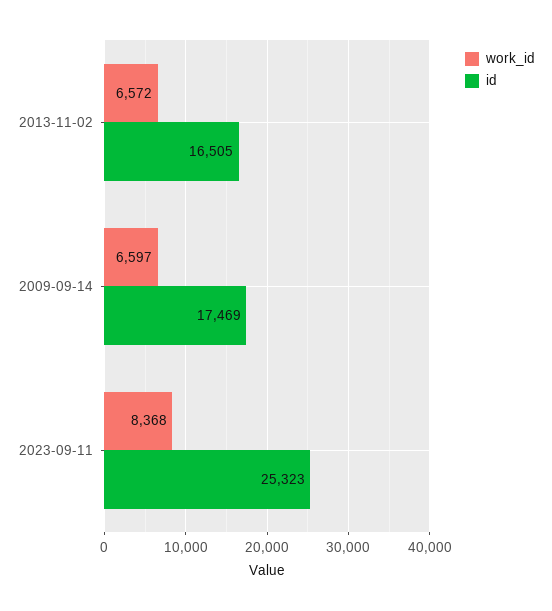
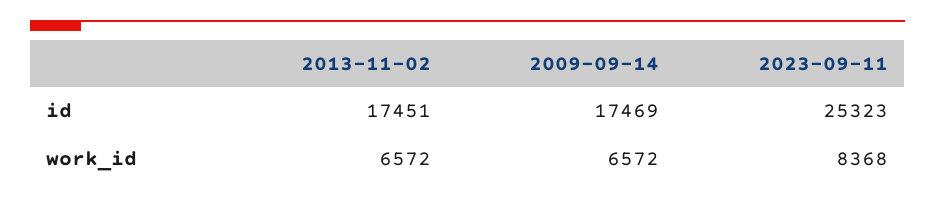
id, 2013-11-02: 16505 -> 17451
work_id, 2009-09-14: 6597 -> 6572

